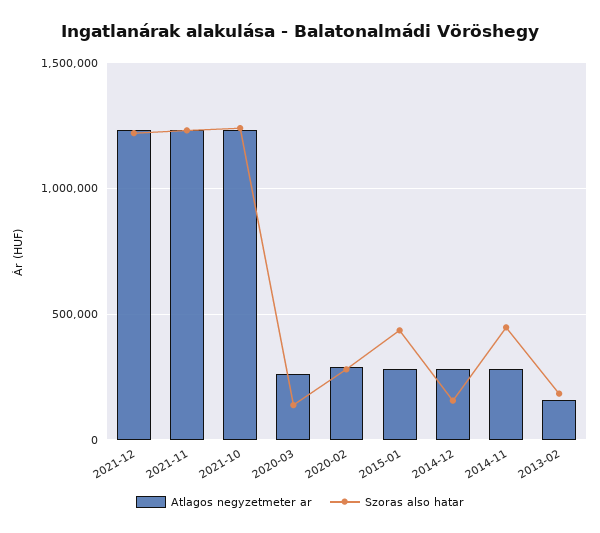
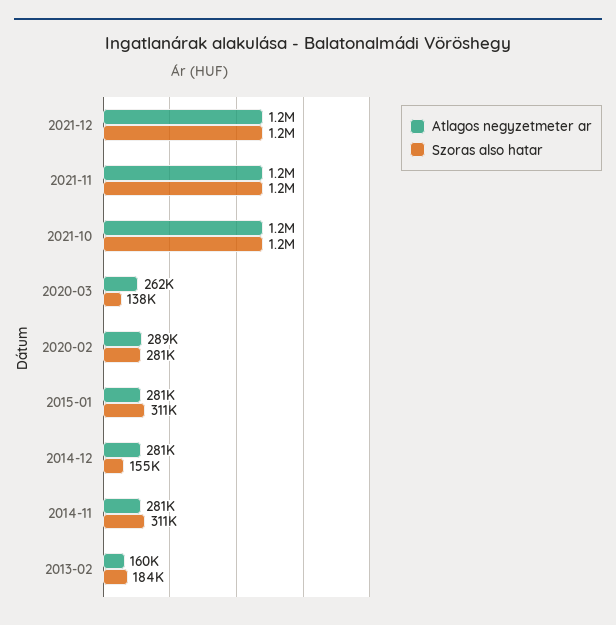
Szoras also hatar, 2015-01: 450000 -> 311000
Szoras also hatar, 2014-11: 450000 -> 311000

